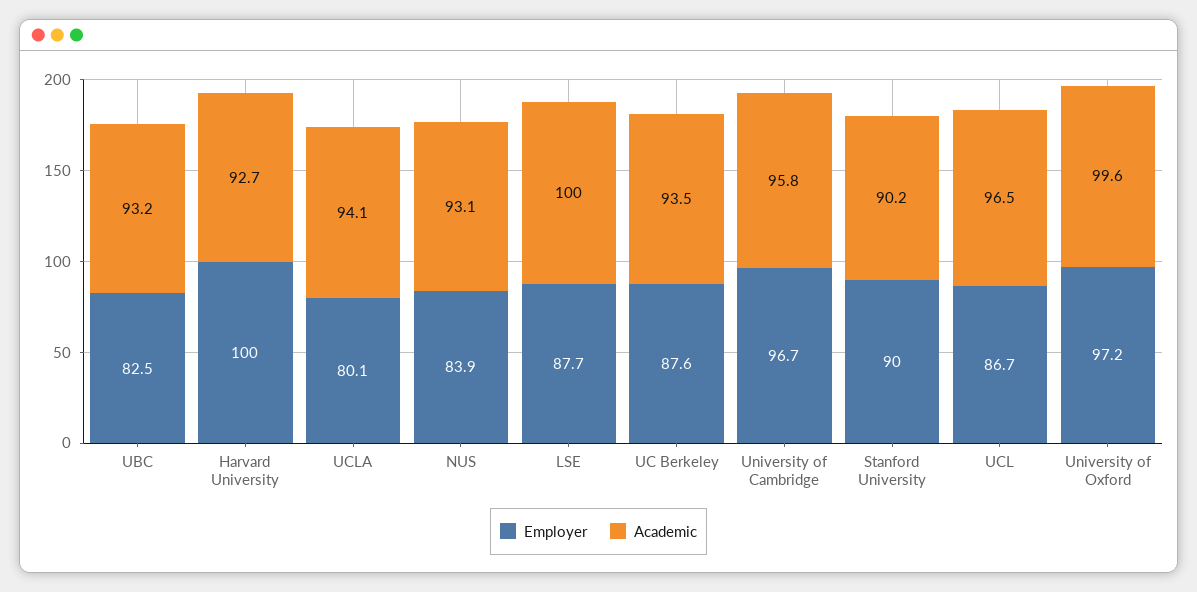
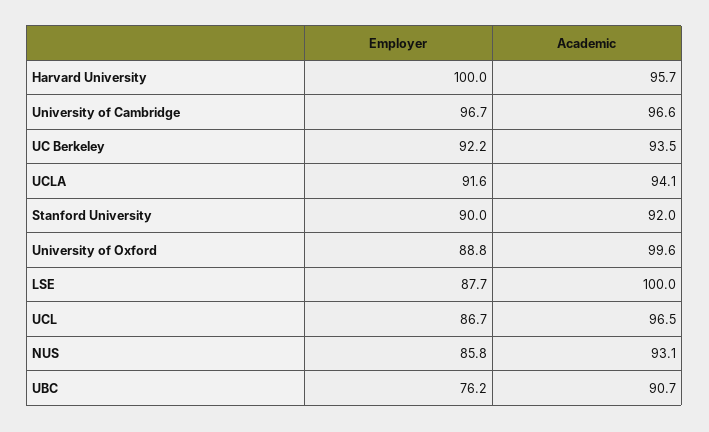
Employer, UBC: 82.5 -> 76.2
Academic, UBC: 93.2 -> 90.7
Academic, Harvard University: 92.7 -> 95.7
Employer, UCLA: 80.1 -> 91.6
Employer, NUS: 83.9 -> 85.8
Employer, UC Berkeley: 87.6 -> 92.2
Academic, University of Cambridge: 95.8 -> 96.6
Academic, Stanford University: 90.2 -> 92
Employer, University of Oxford: 97.2 -> 88.8

